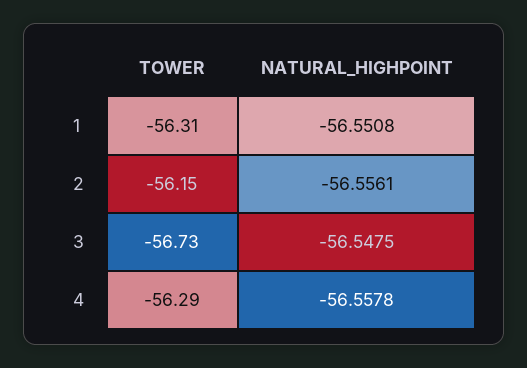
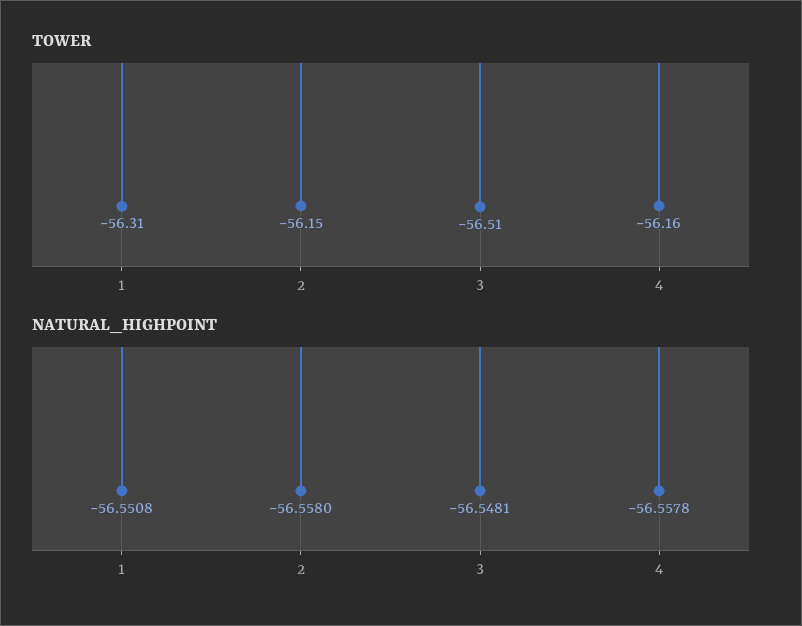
NATURAL_HIGHPOINT, 2: -56.5561 -> -56.558
TOWER, 3: -56.73 -> -56.51
NATURAL_HIGHPOINT, 3: -56.5475 -> -56.5481
TOWER, 4: -56.29 -> -56.16

